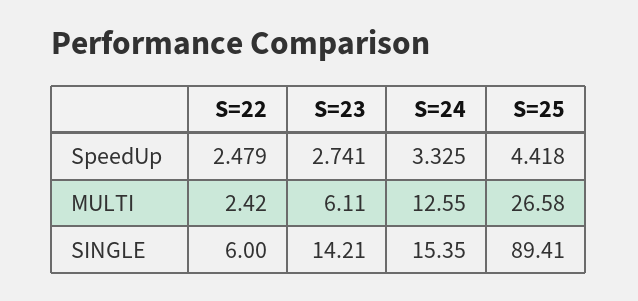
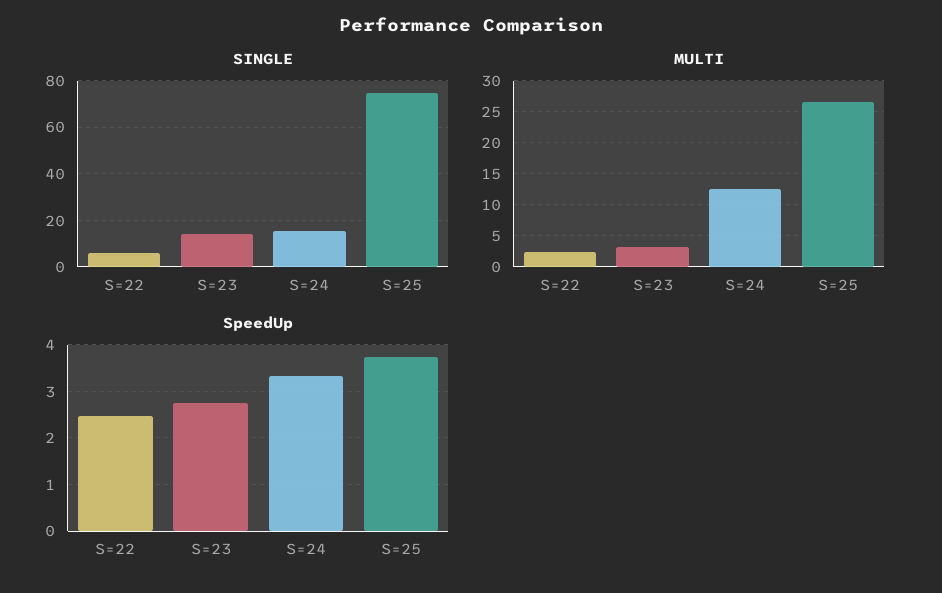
SpeedUp, S=25: 4.418 -> 3.8
MULTI, S=23: 6.11 -> 3
SINGLE, S=25: 89.41 -> 75

